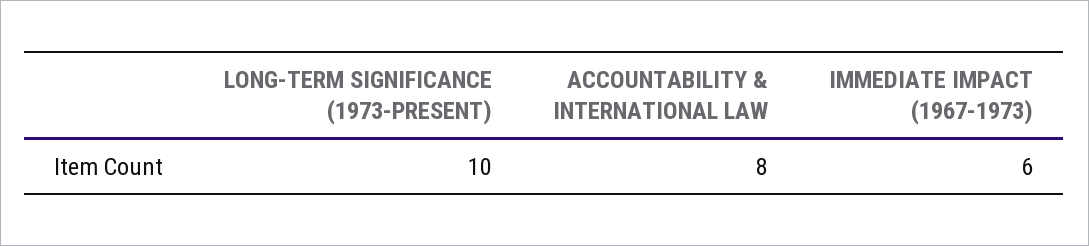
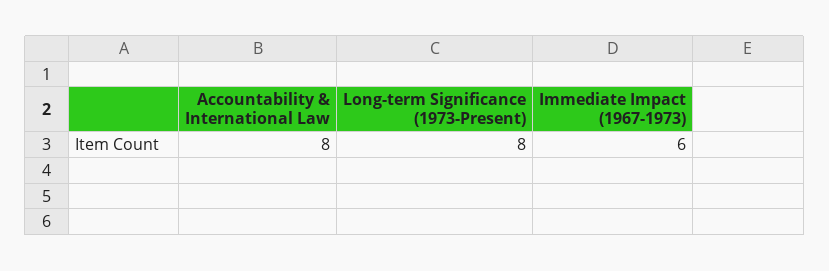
LONG-TERM SIGNIFICANCE (1973-PRESENT): 10 -> 8

